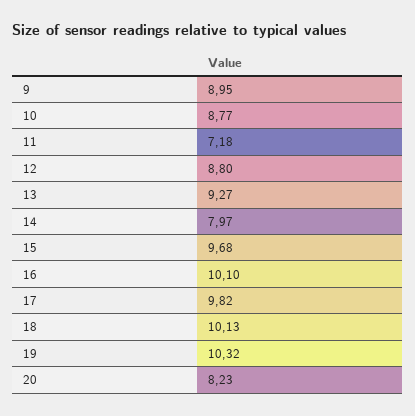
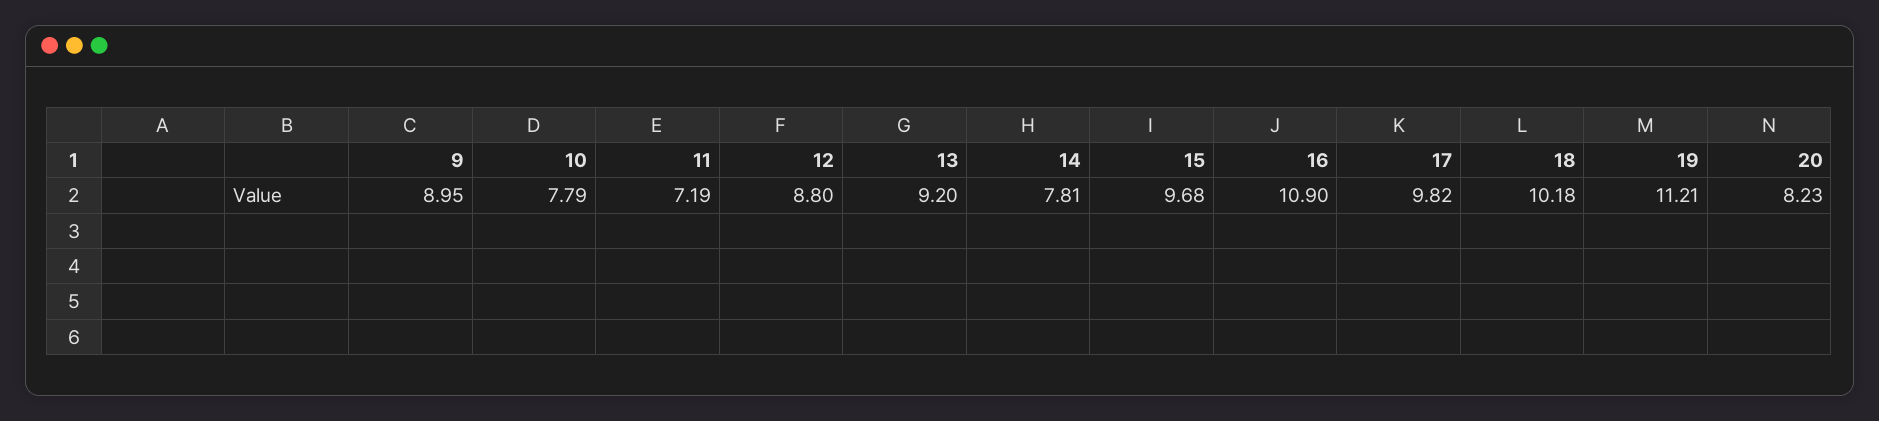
10: 8.77 -> 7.79
11: 7.18 -> 7.19
13: 9.27 -> 9.2
14: 7.97 -> 7.81
16: 10.1 -> 10.9
18: 10.13 -> 10.18
19: 10.32 -> 11.21

